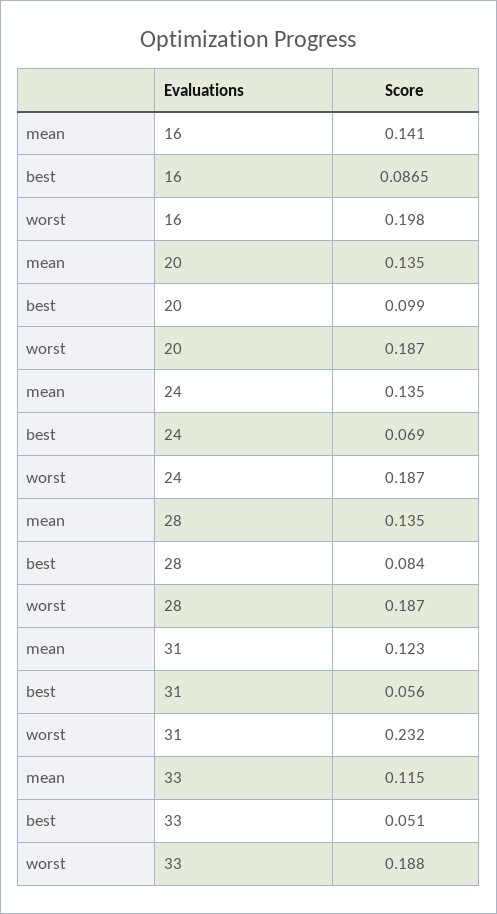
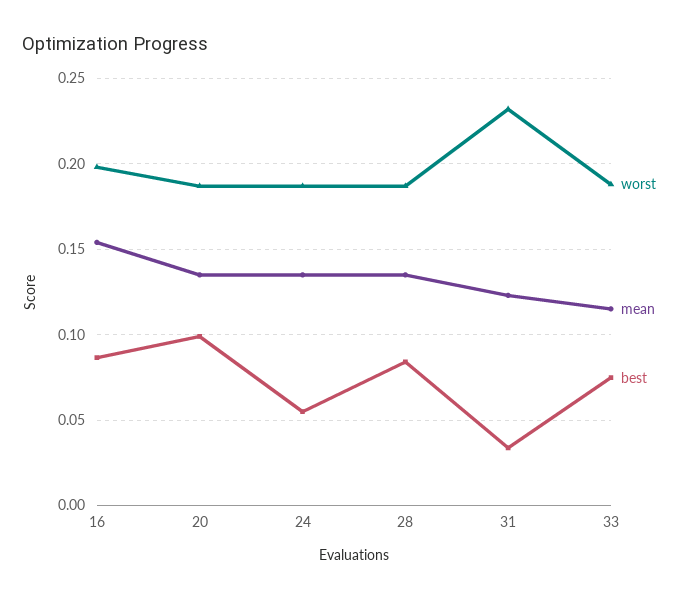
mean, 16: 0.141 -> 0.155
best, 24: 0.069 -> 0.055
best, 31: 0.056 -> 0.035
best, 33: 0.051 -> 0.075

